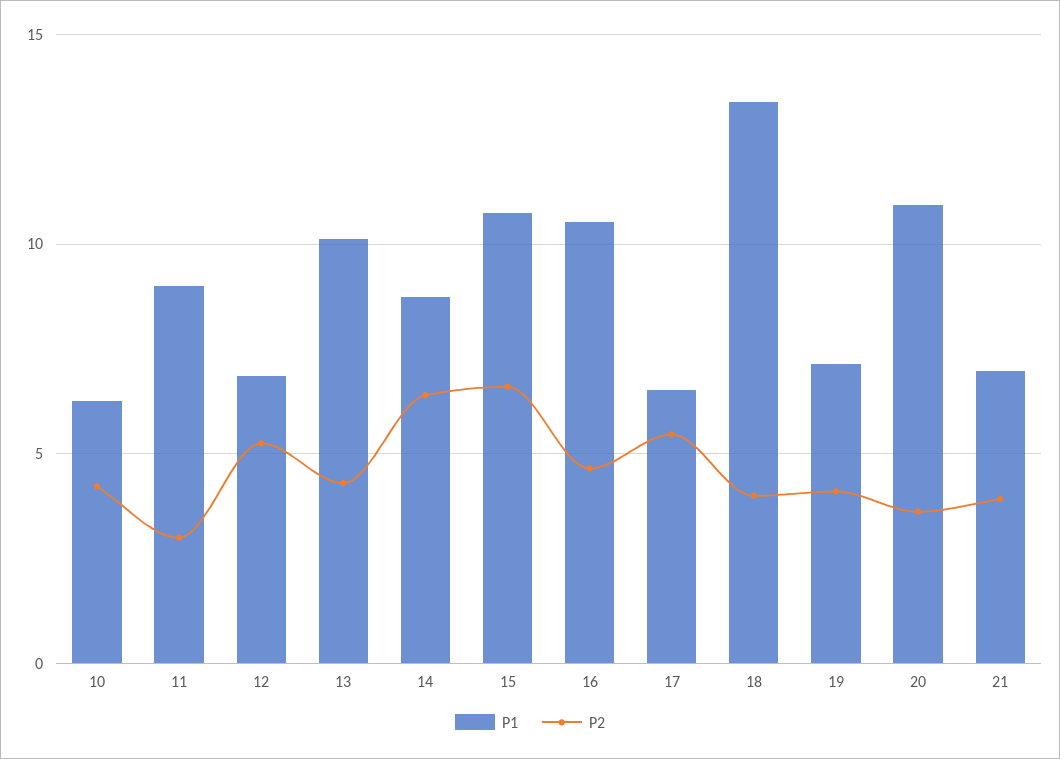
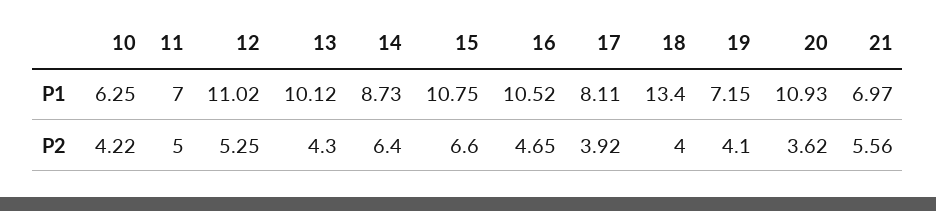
P1, 11: 9 -> 7
P2, 11: 3 -> 5
P1, 12: 7 -> 11.02
P1, 17: 6.5 -> 8.11
P2, 17: 5.5 -> 3.92
P2, 21: 4 -> 5.56

